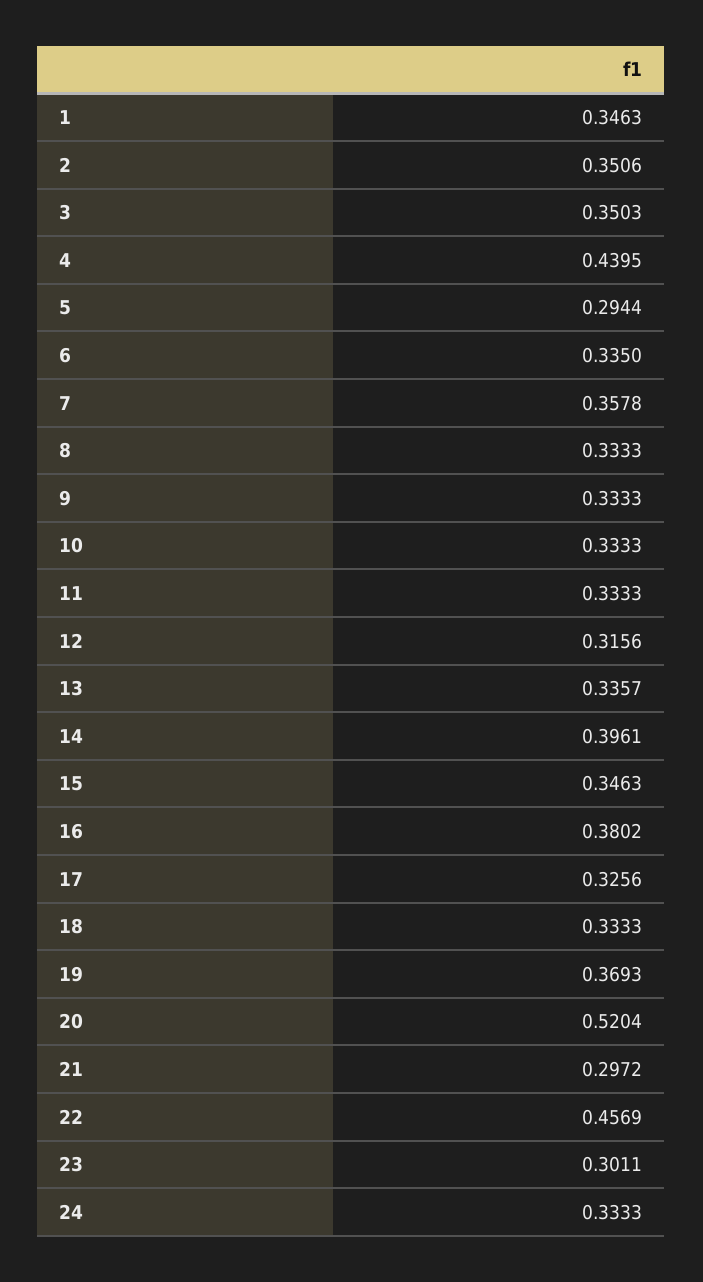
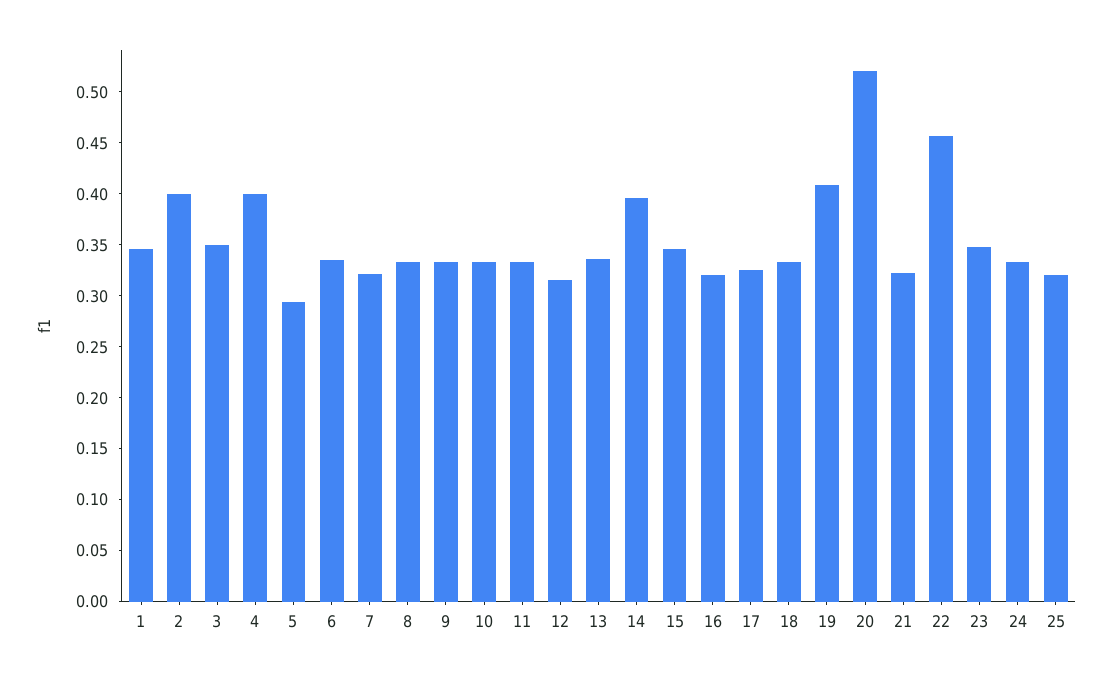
2: 0.3506 -> 0.4
4: 0.4395 -> 0.4
7: 0.3578 -> 0.32
16: 0.3802 -> 0.32
19: 0.3693 -> 0.41
21: 0.2972 -> 0.32
23: 0.3011 -> 0.35
25: none -> 0.32

